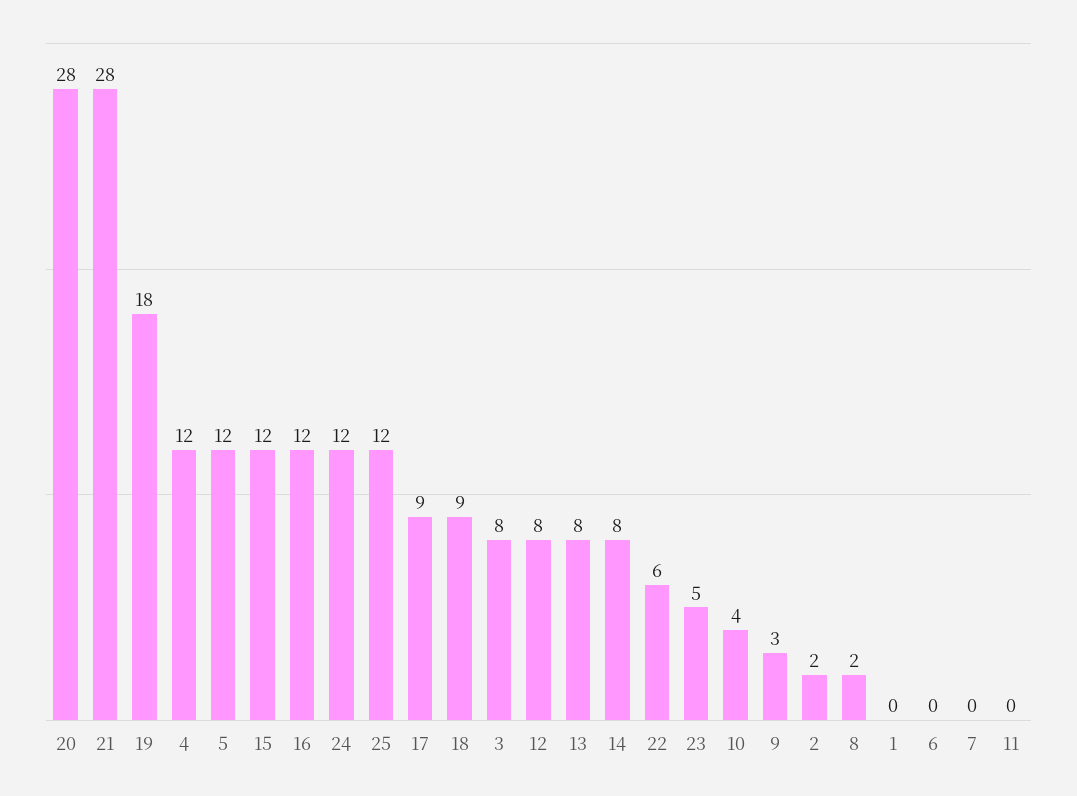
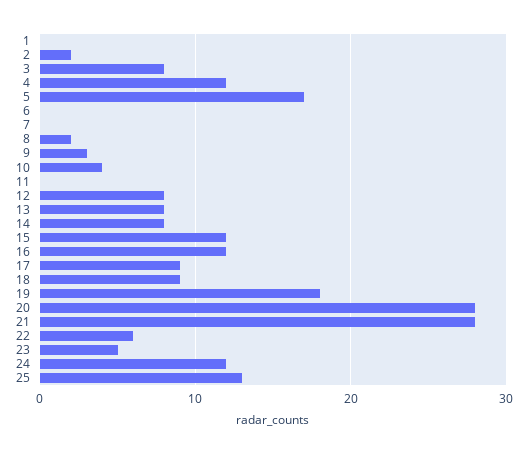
5: 12 -> 17
25: 12 -> 13

